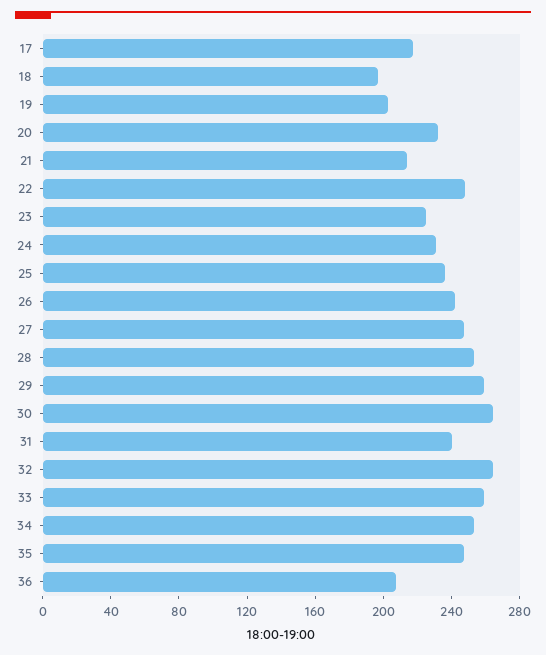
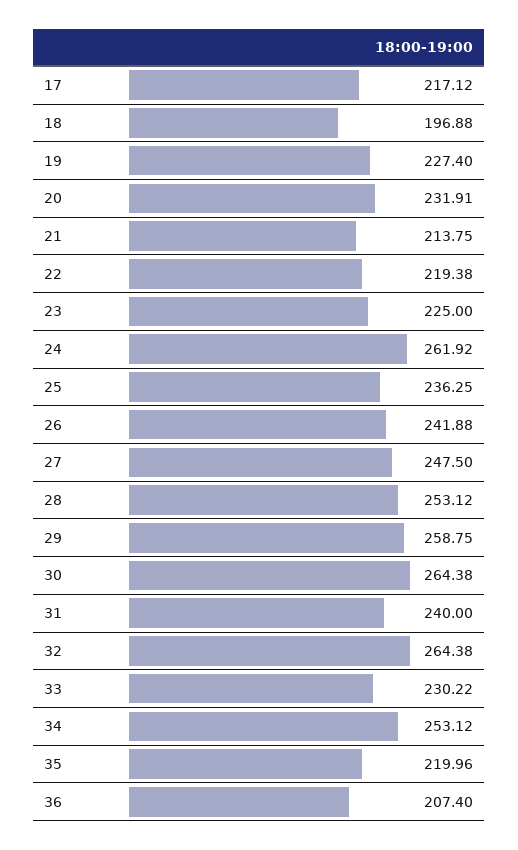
19: 200 -> 227.4
22: 250 -> 219.38
24: 230 -> 261.92
33: 260 -> 230.22
35: 250 -> 219.96

